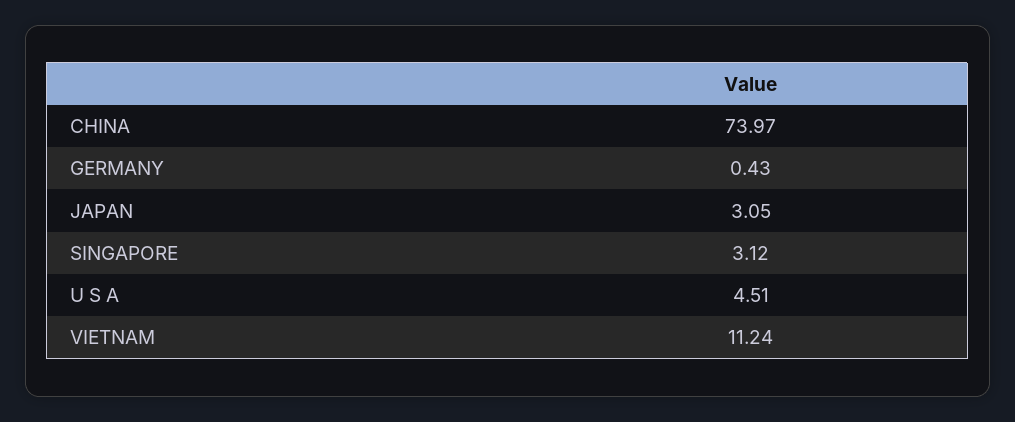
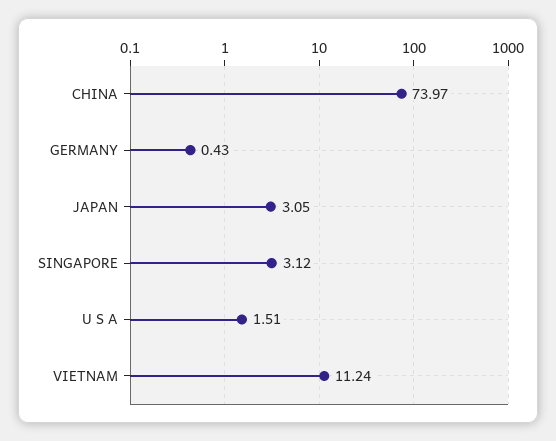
U S A: 4.51 -> 1.51

